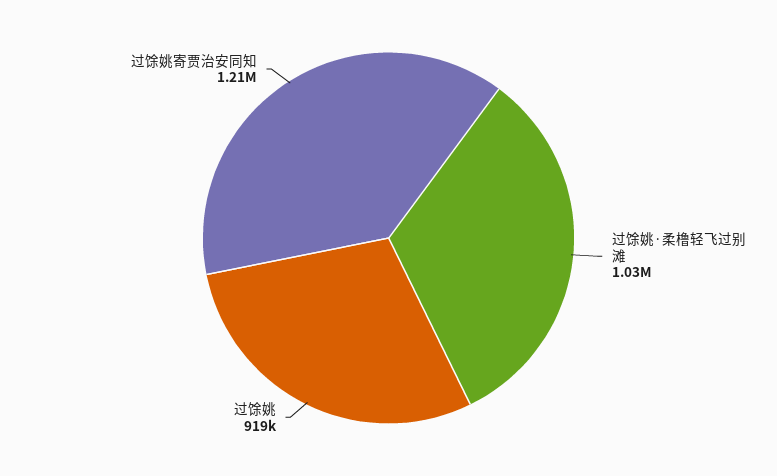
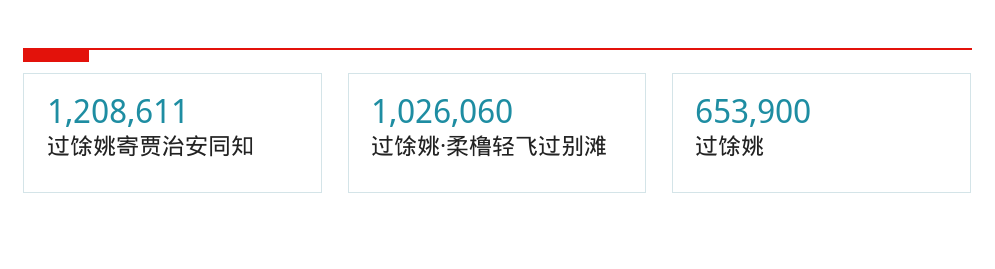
过馀姚: 919000 -> 653900

